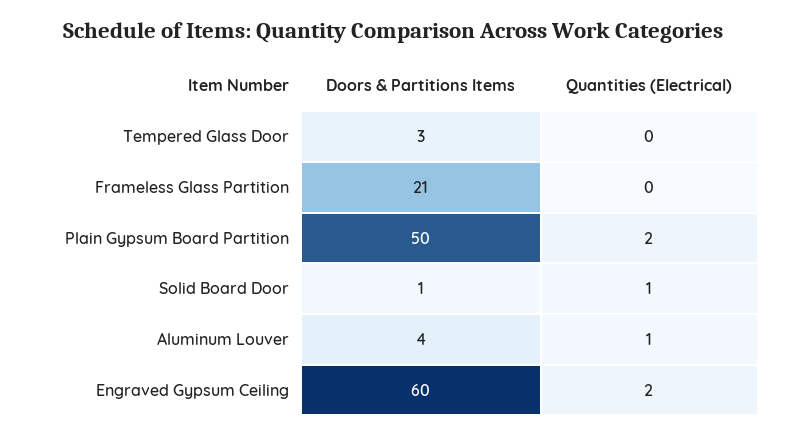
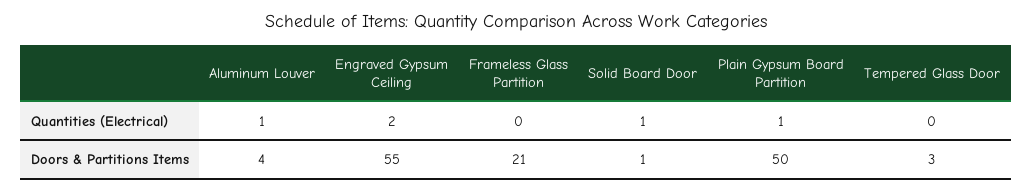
Quantities (Electrical), Plain Gypsum Board Partition: 2 -> 1
Doors & Partitions Items, Engraved Gypsum Ceiling: 60 -> 55

